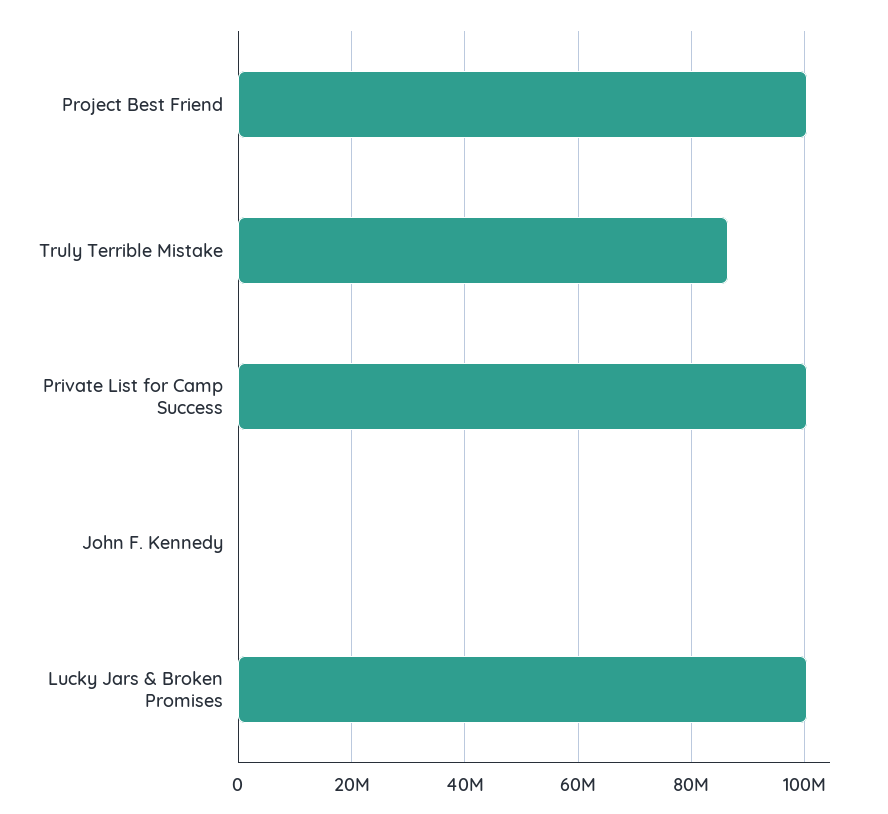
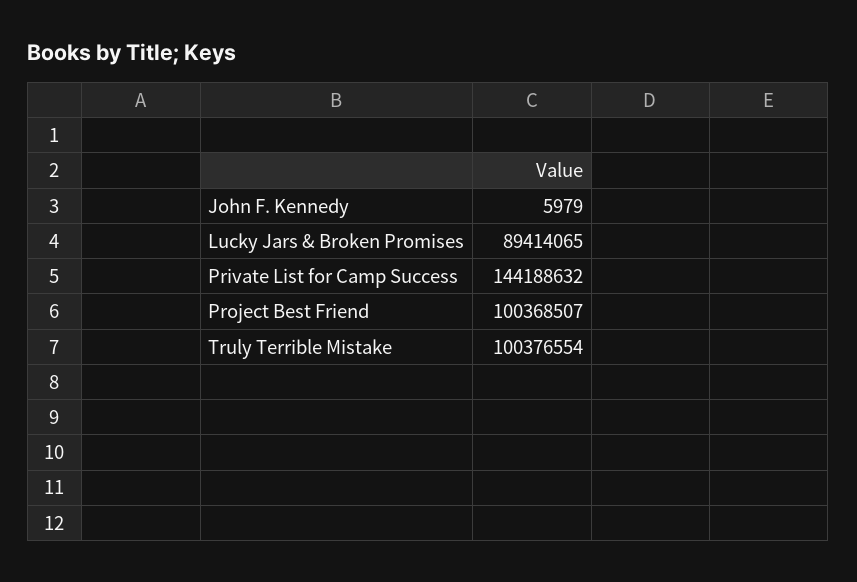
Truly Terrible Mistake: 86000000 -> 100376554
Private List for Camp Success: 100000000 -> 144188632
Lucky Jars & Broken Promises: 100000000 -> 89414065

